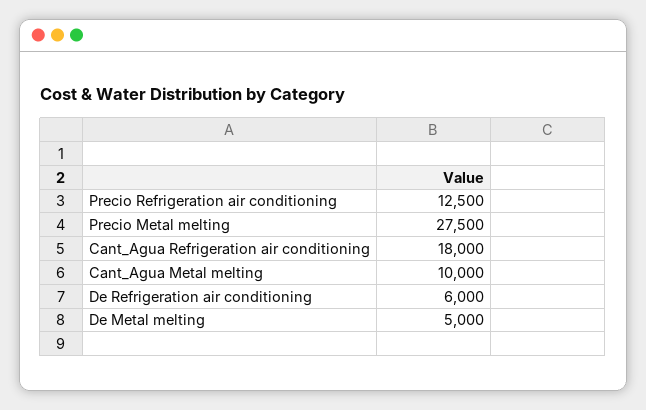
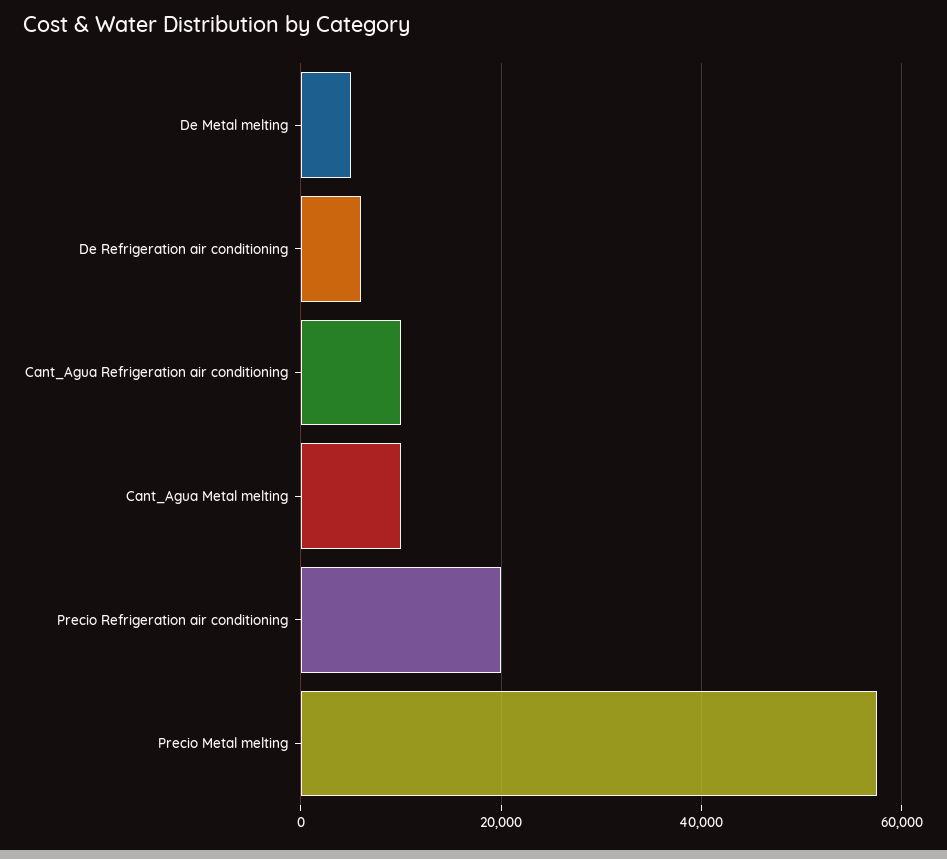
Precio Refrigeration air conditioning: 12500 -> 20000
Precio Metal melting: 27500 -> 58000
Cant_Agua Refrigeration air conditioning: 18000 -> 10000

